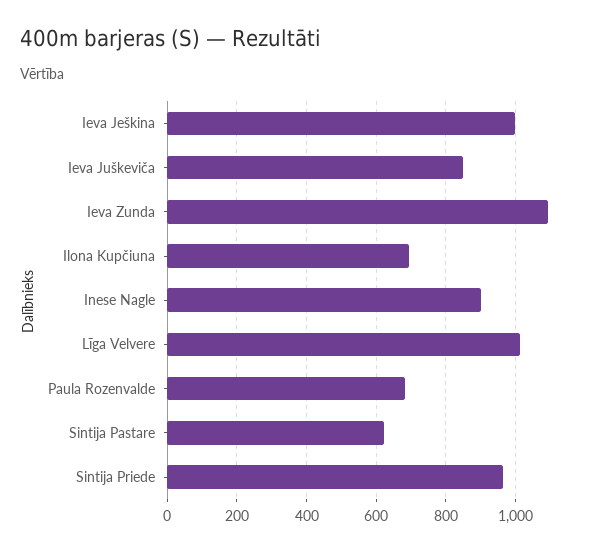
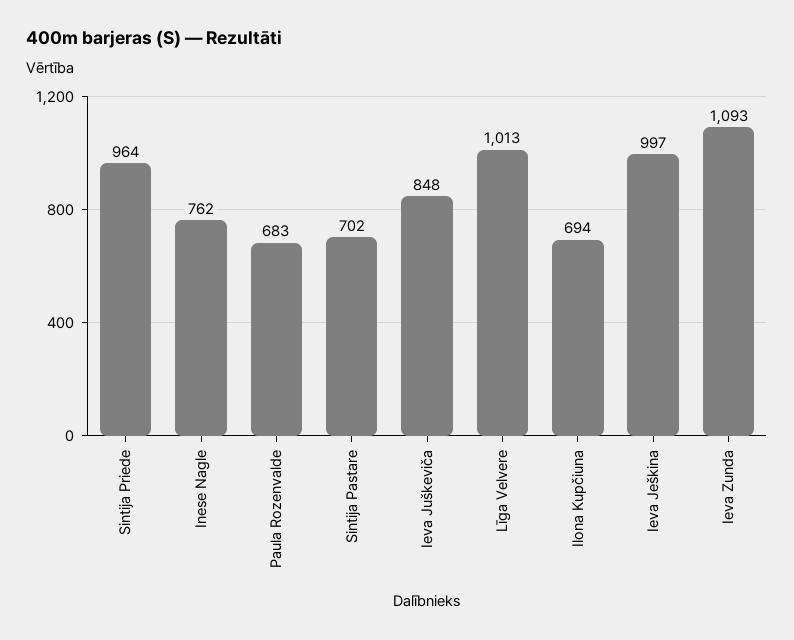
Inese Nagle: 900 -> 762
Sintija Pastare: 620 -> 702

